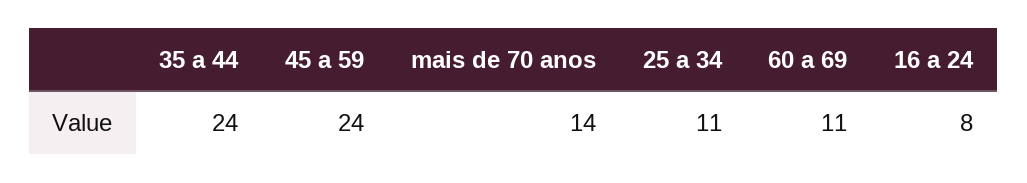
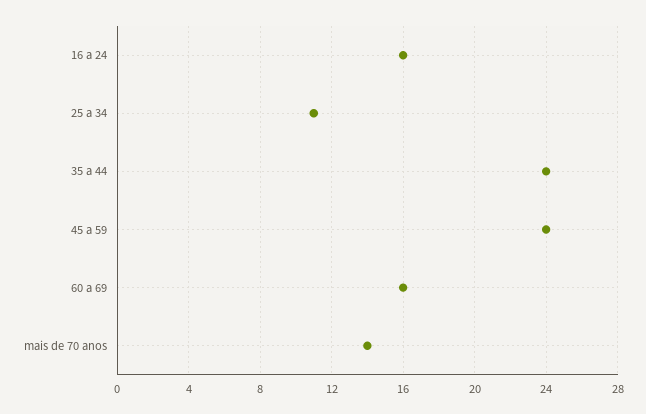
60 a 69: 11 -> 16
16 a 24: 8 -> 16

